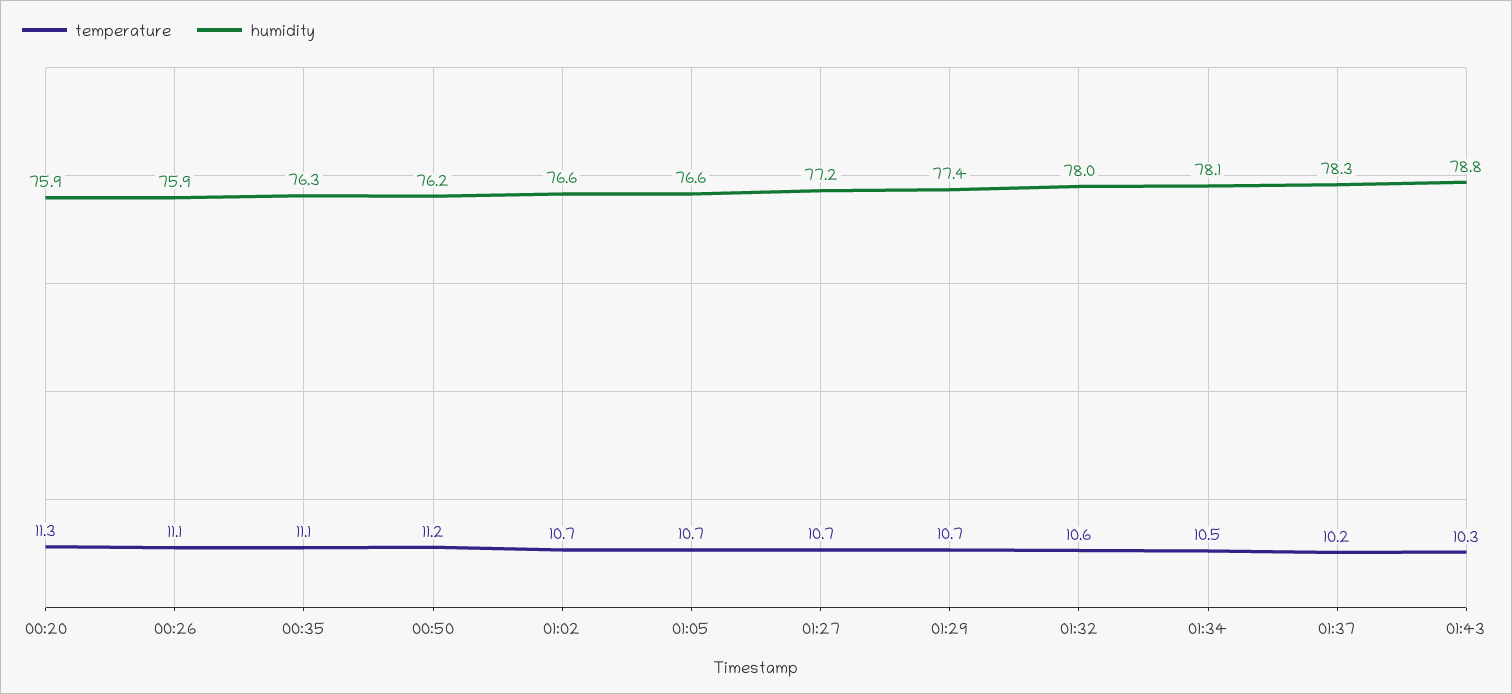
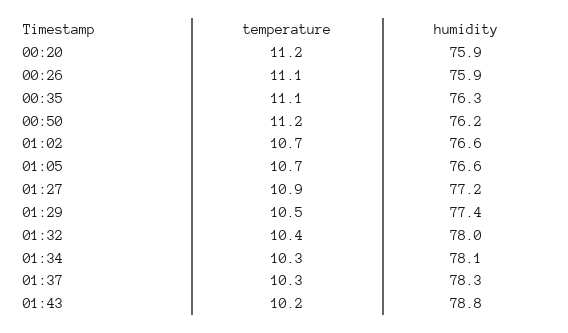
temperature, 00:20: 11.3 -> 11.2
temperature, 01:27: 10.7 -> 10.9
temperature, 01:29: 10.7 -> 10.5
temperature, 01:32: 10.6 -> 10.4
temperature, 01:34: 10.5 -> 10.3
temperature, 01:37: 10.2 -> 10.3
temperature, 01:43: 10.3 -> 10.2

